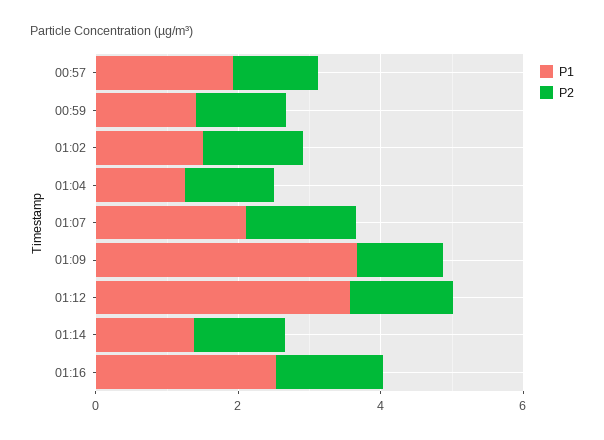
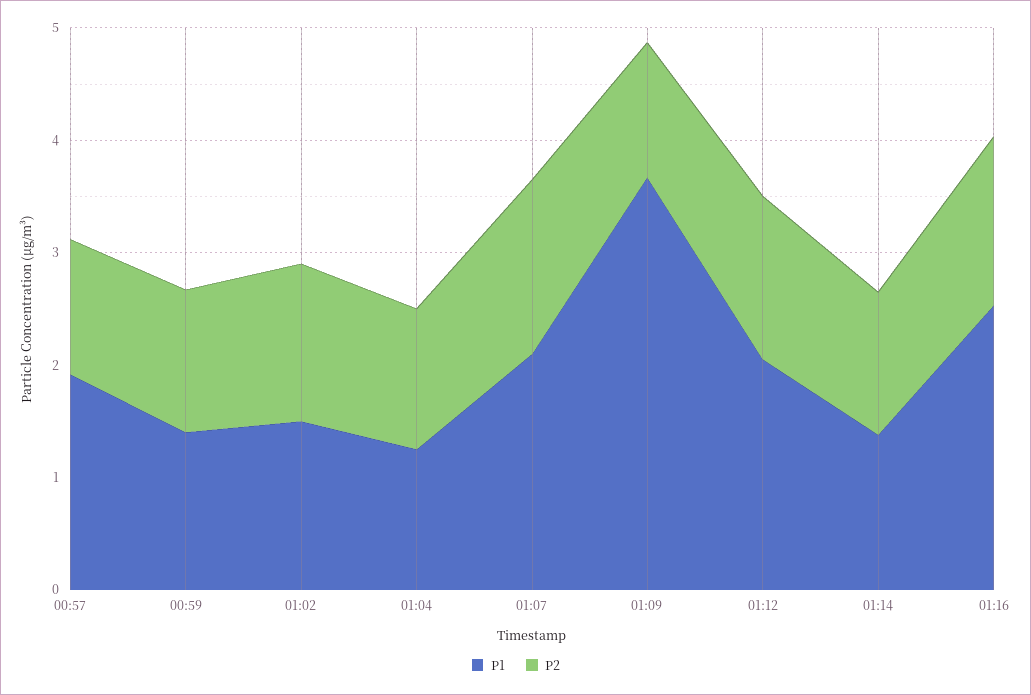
P1, 01:12: 3.5 -> 2

